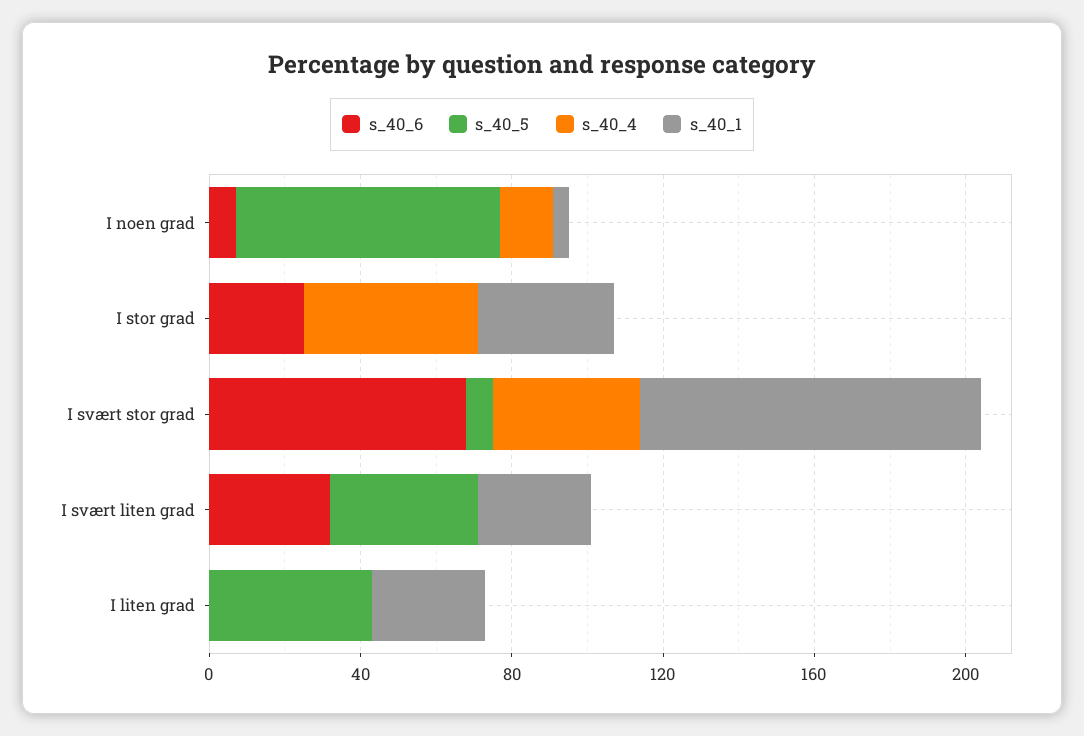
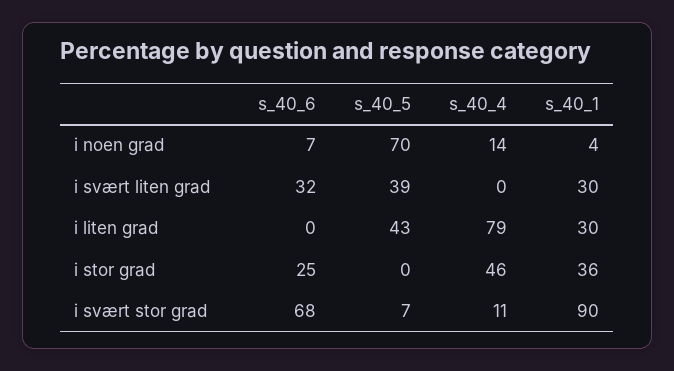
s_40_4, I svært stor grad: 40 -> 11
s_40_4, I liten grad: 0 -> 79

